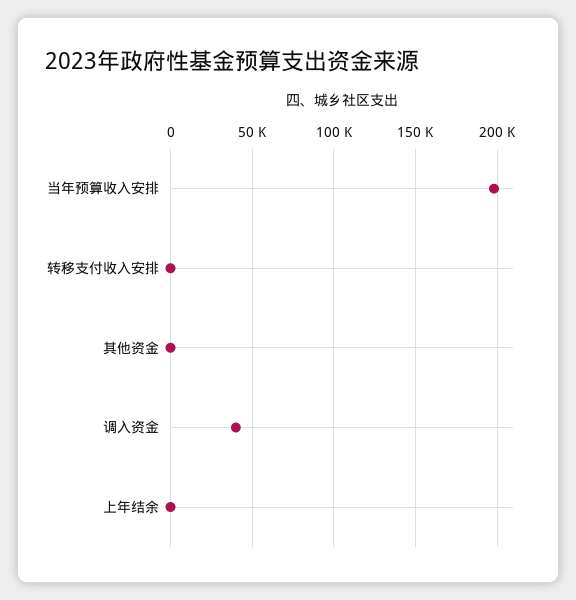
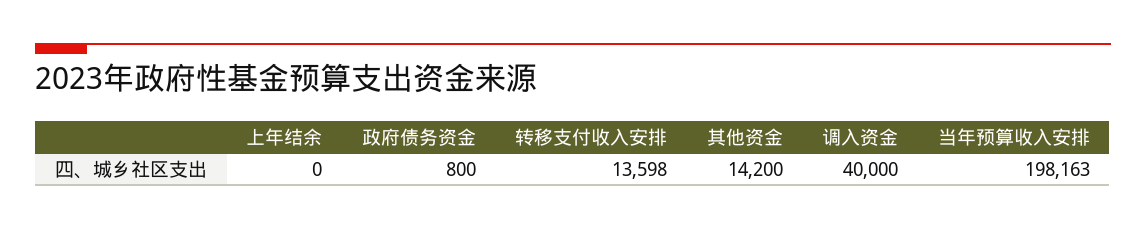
转移支付收入安排: 0 -> 13598
其他资金: 0 -> 14200
政府债务资金: none -> 800

